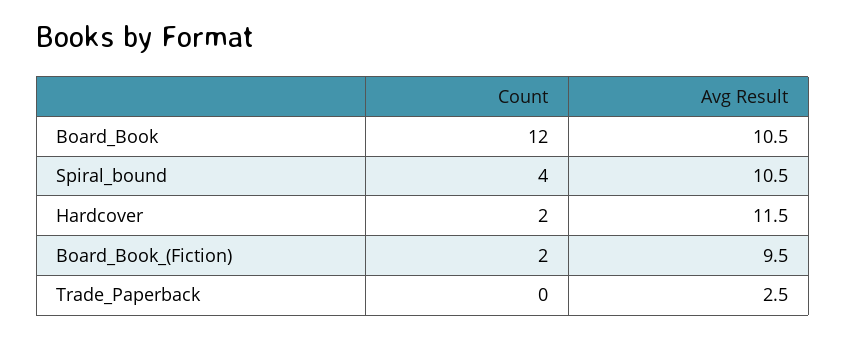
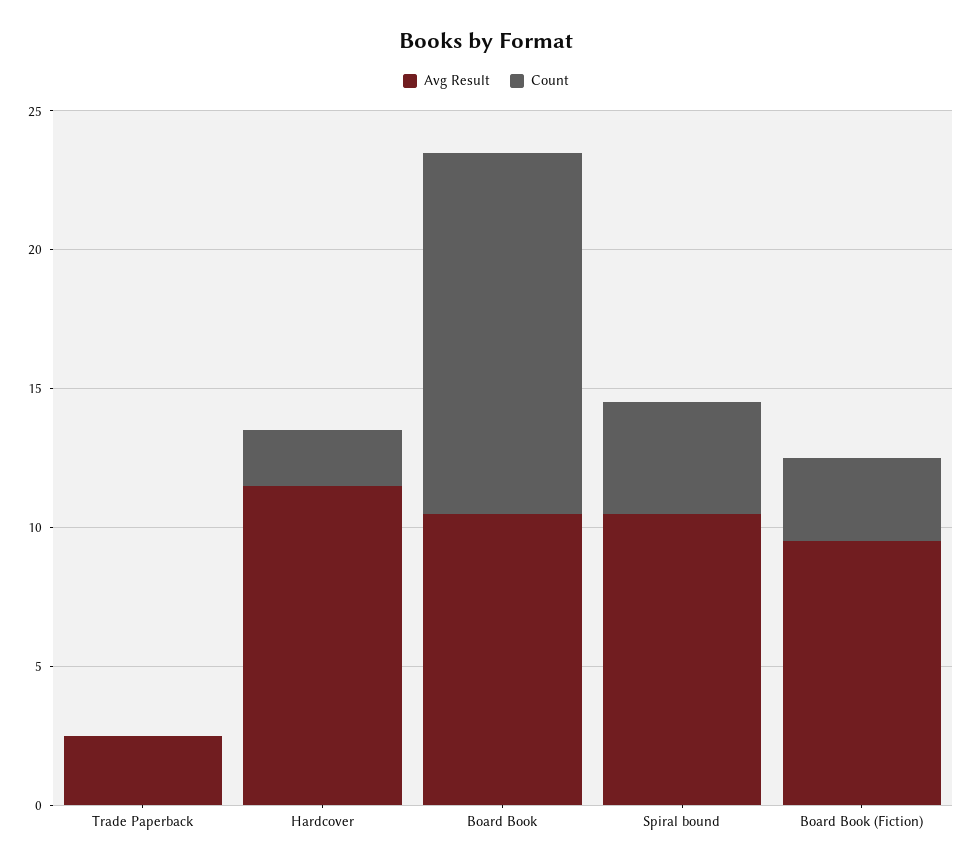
Count, Board_Book: 12 -> 13
Count, Board_Book_(Fiction): 2 -> 3

